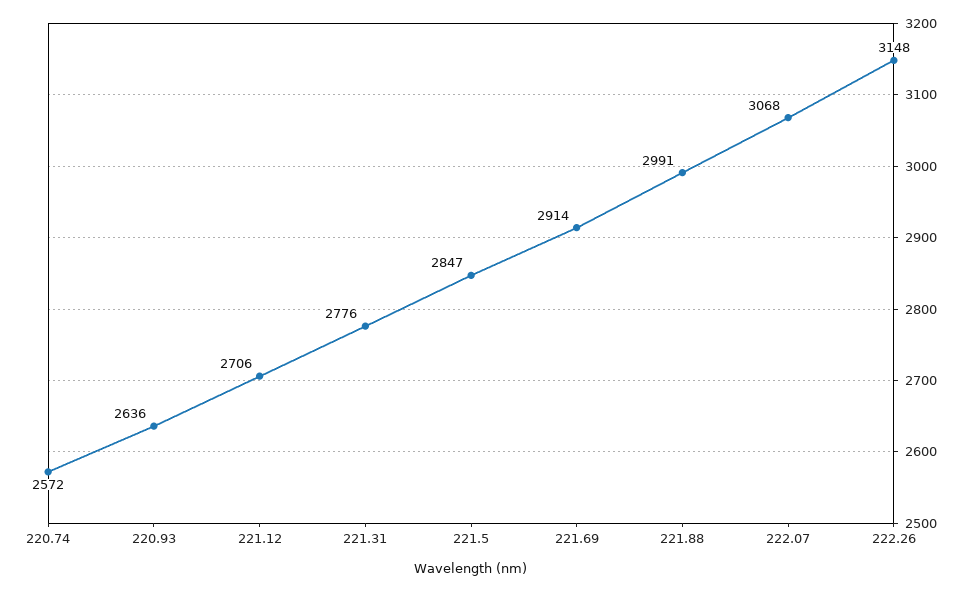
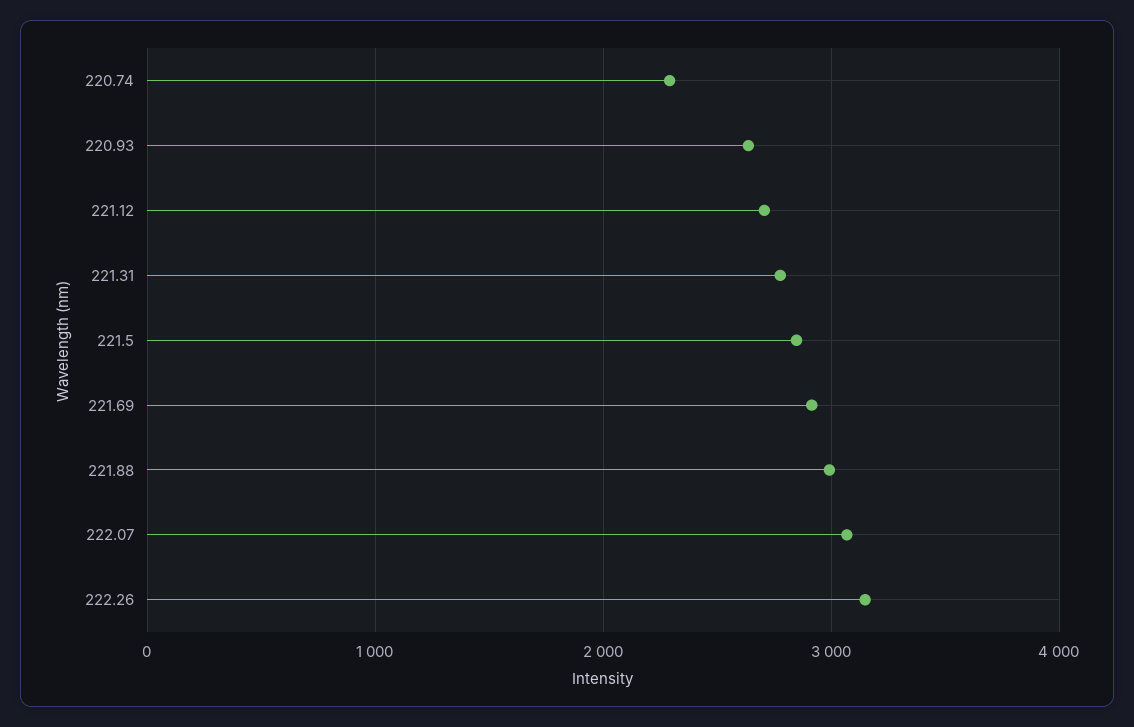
220.74: 2572 -> 2300

